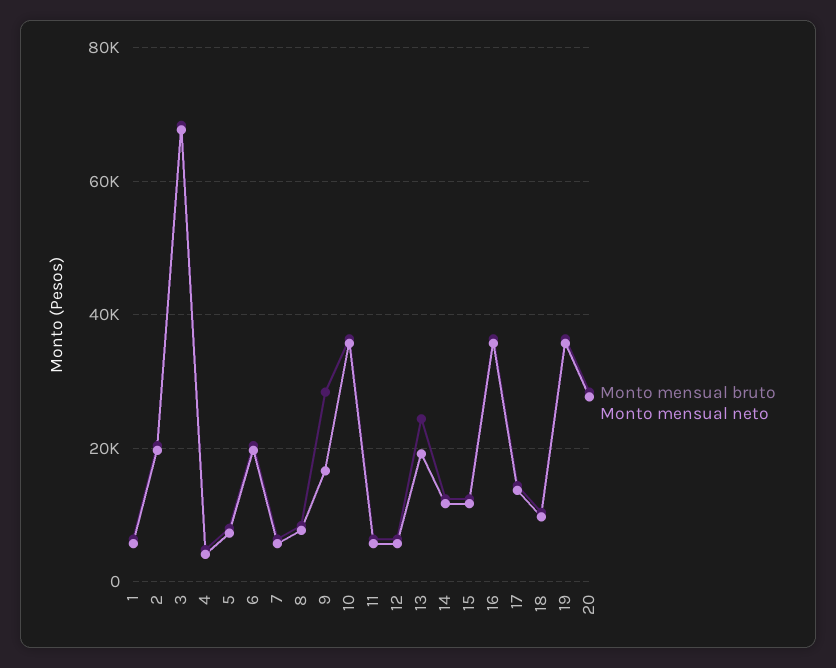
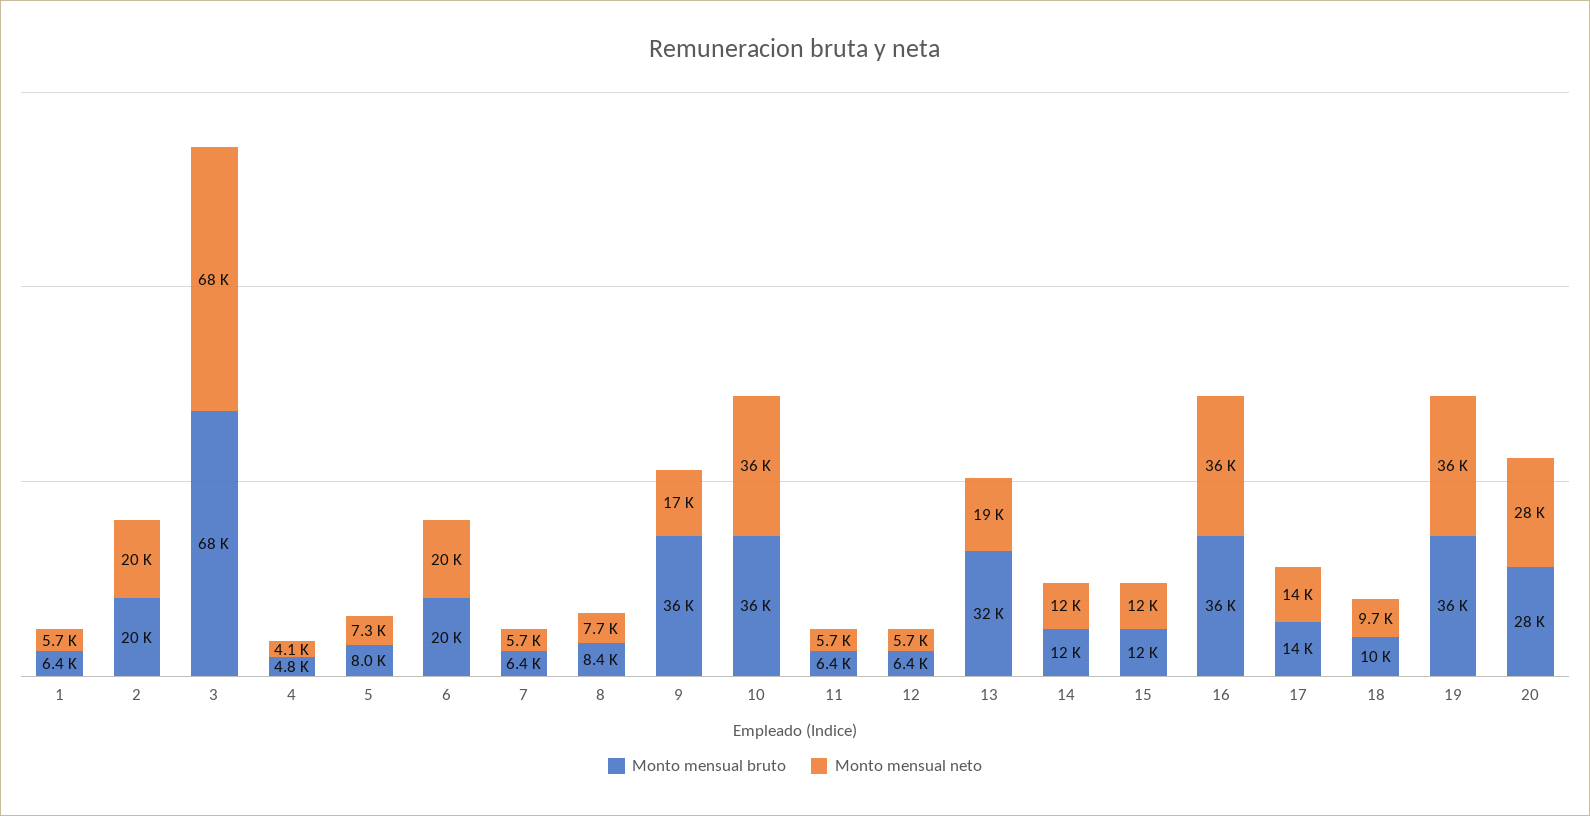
Monto mensual bruto, 9: 28000 -> 36000
Monto mensual bruto, 13: 24000 -> 32000

